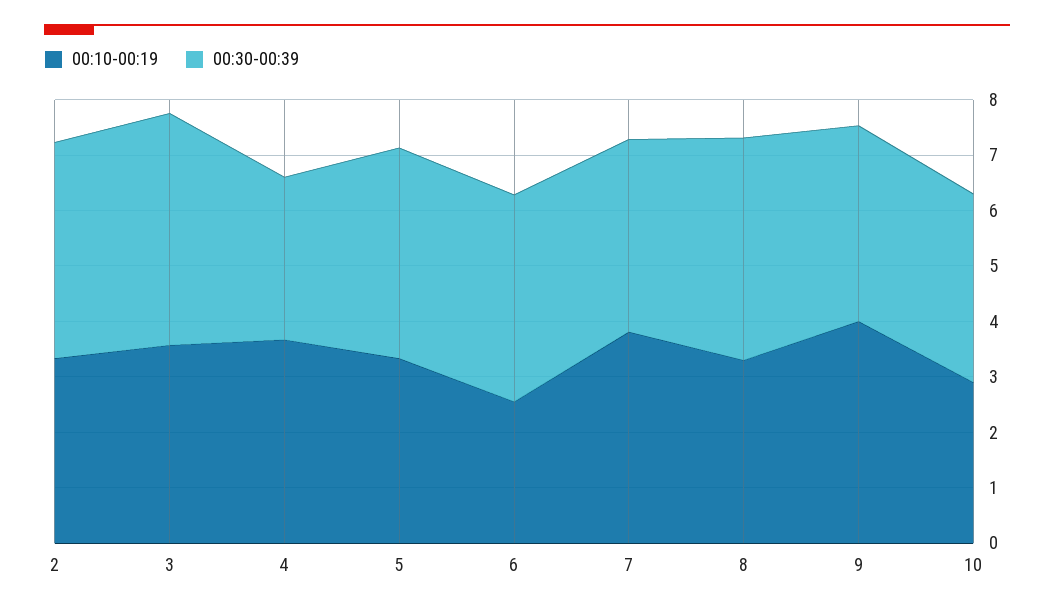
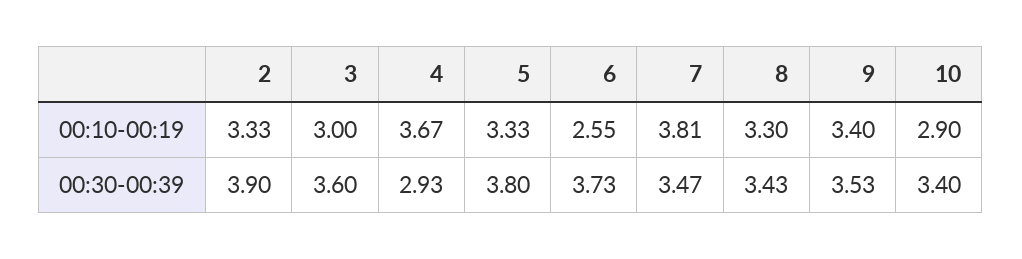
00:10-00:19, 3: 3.6 -> 3
00:30-00:39, 3: 4.2 -> 3.6
00:30-00:39, 8: 4 -> 3.43
00:10-00:19, 9: 4 -> 3.4

